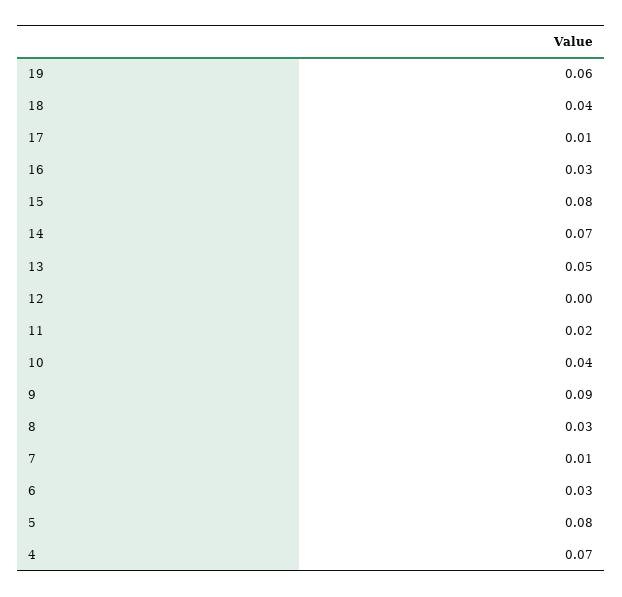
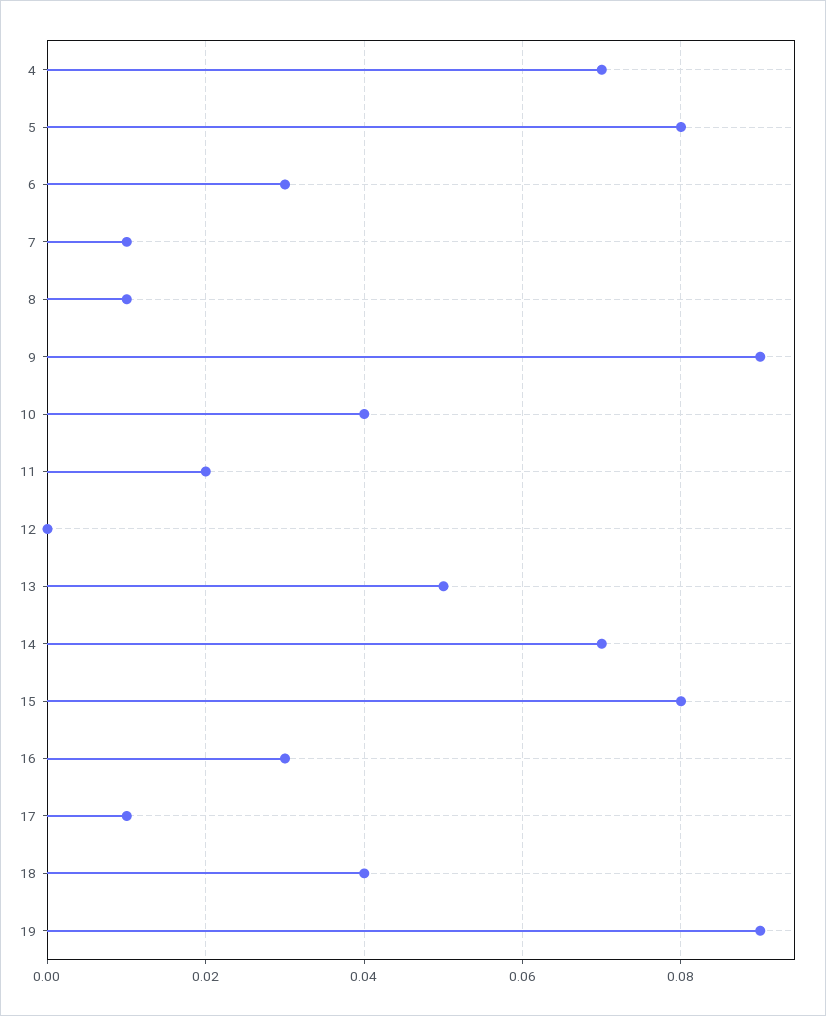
19: 0.06 -> 0.09
8: 0.03 -> 0.01

